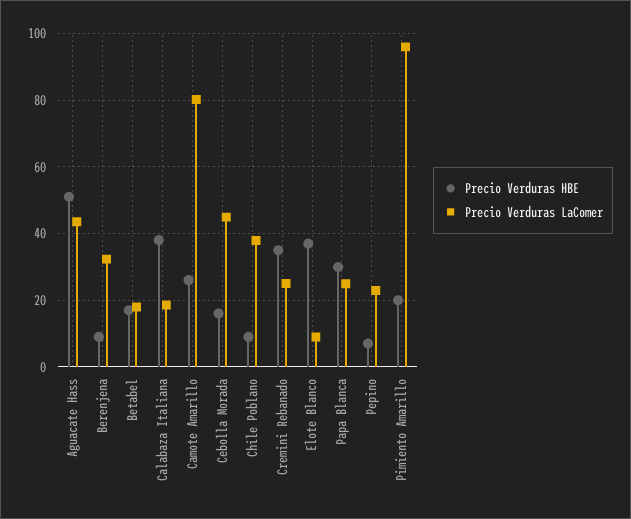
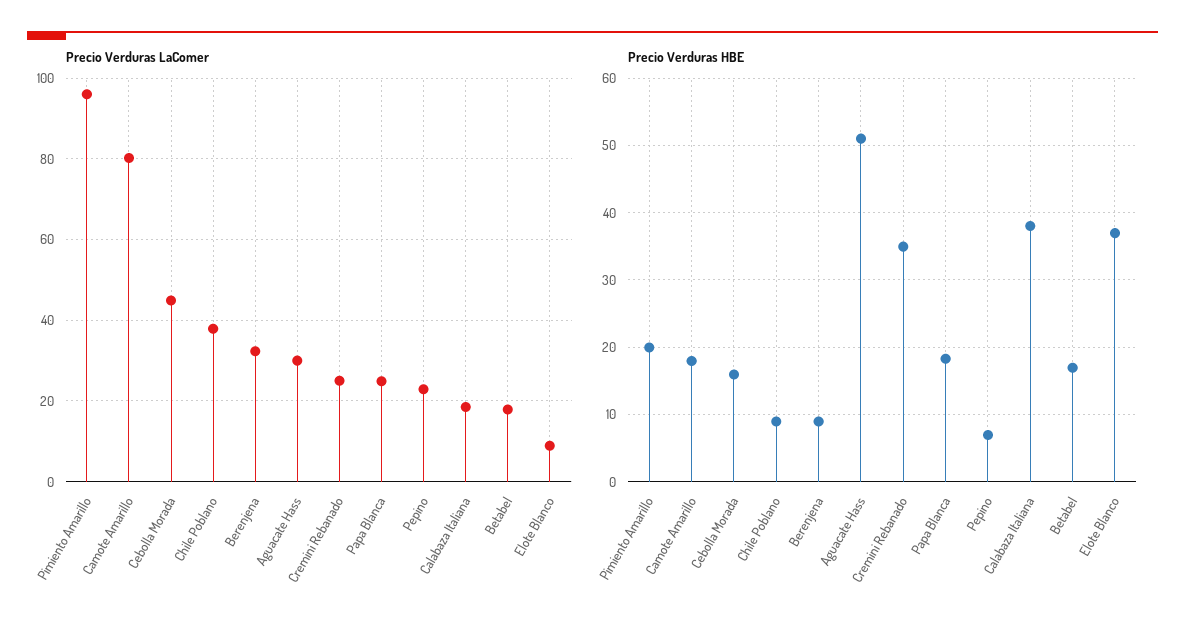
Precio Verduras LaComer, Aguacate Hass: 44 -> 30
Precio Verduras HBE, Camote Amarillo: 26 -> 18
Precio Verduras HBE, Papa Blanca: 30 -> 18

